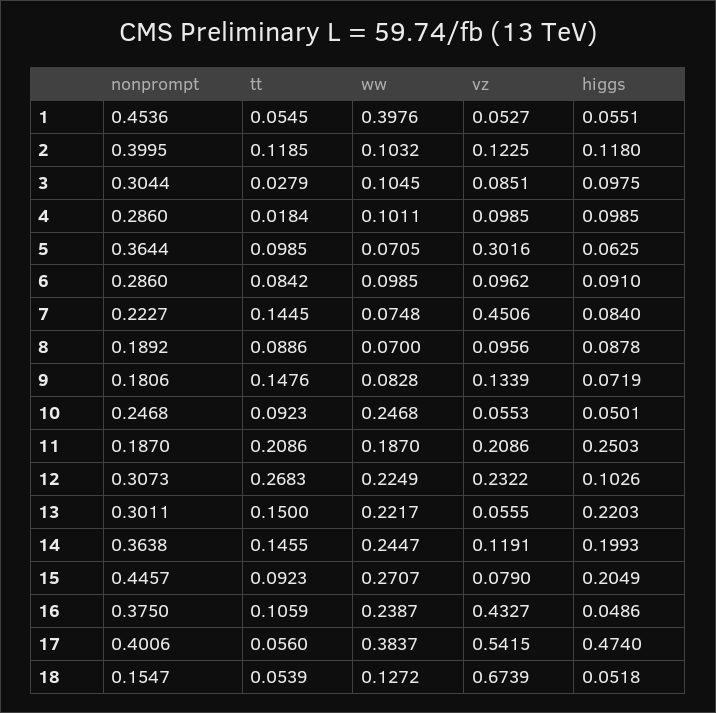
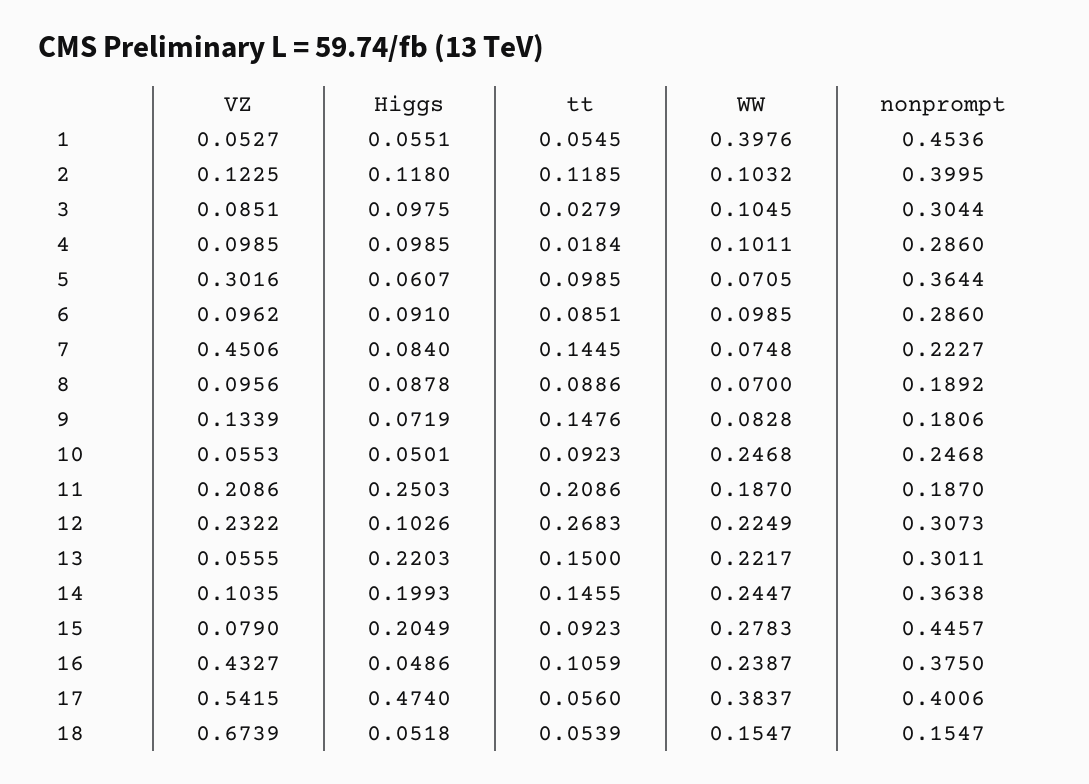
higgs, 5: 0.0625 -> 0.0607
tt, 6: 0.0842 -> 0.0851
vz, 14: 0.1191 -> 0.1035
ww, 15: 0.2707 -> 0.2783
ww, 18: 0.1272 -> 0.1547

